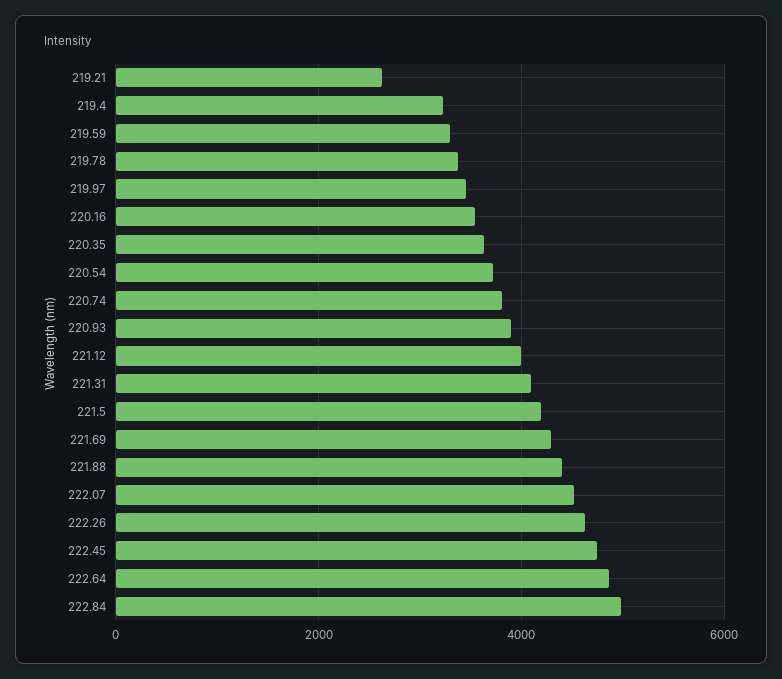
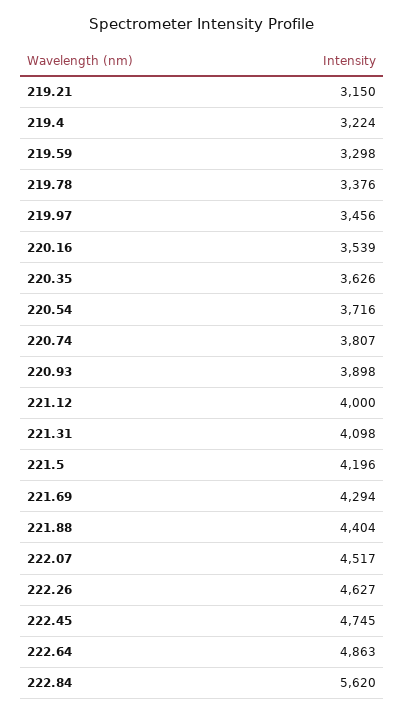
219.21: 2600 -> 3150
222.84: 5000 -> 5620

